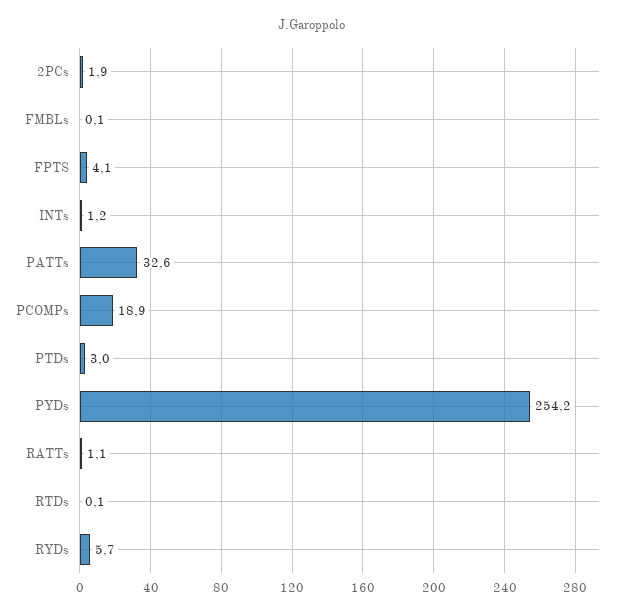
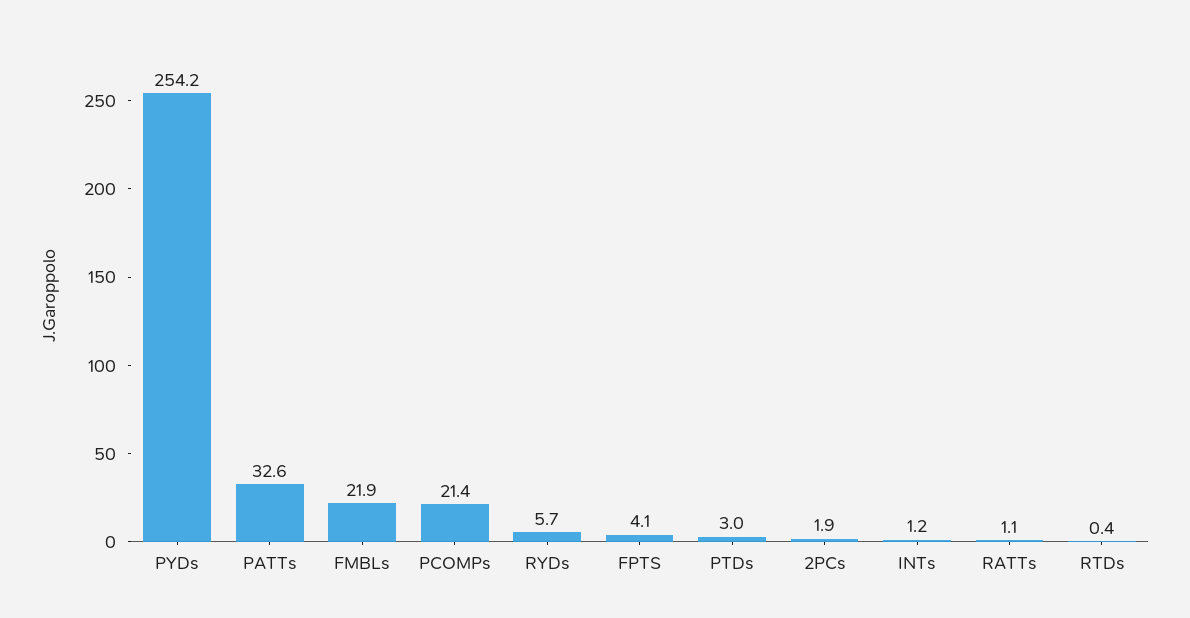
FMBLs: 0.1 -> 21.9
PCOMPs: 18.9 -> 21.4
RTDs: 0.1 -> 0.4

